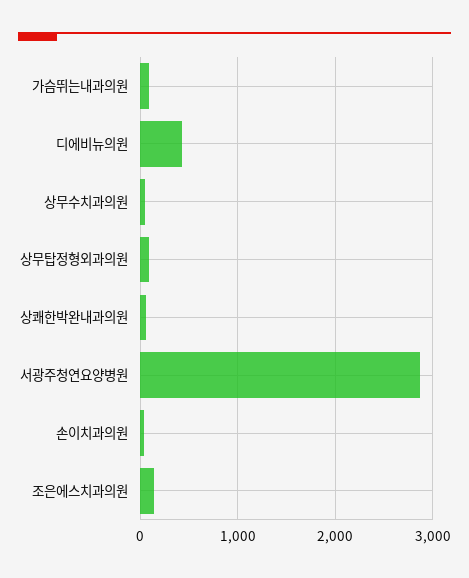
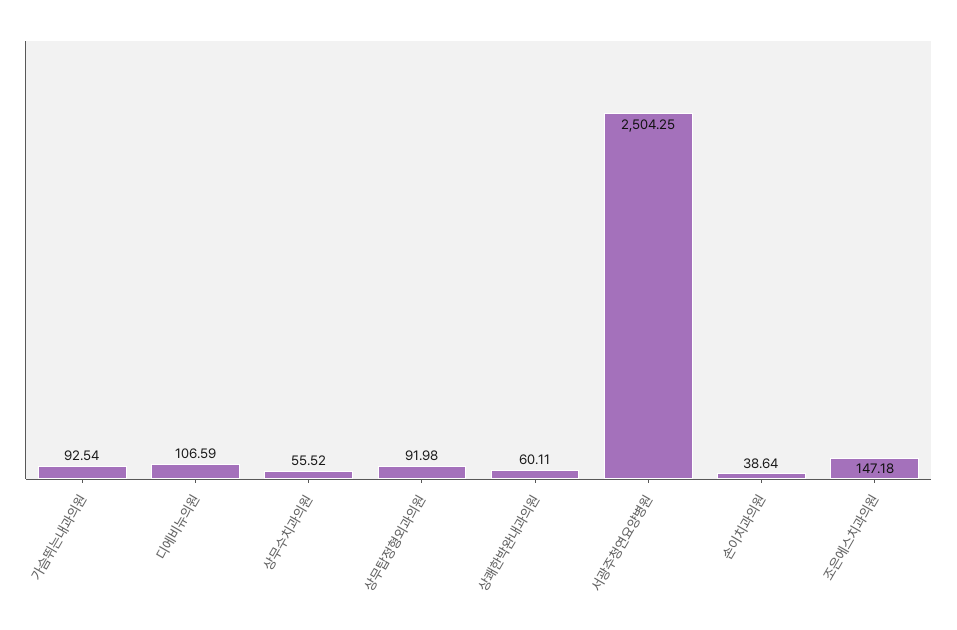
디에비뉴의원: 400 -> 106.59
서광주청연요양병원: 2900 -> 2504.25

